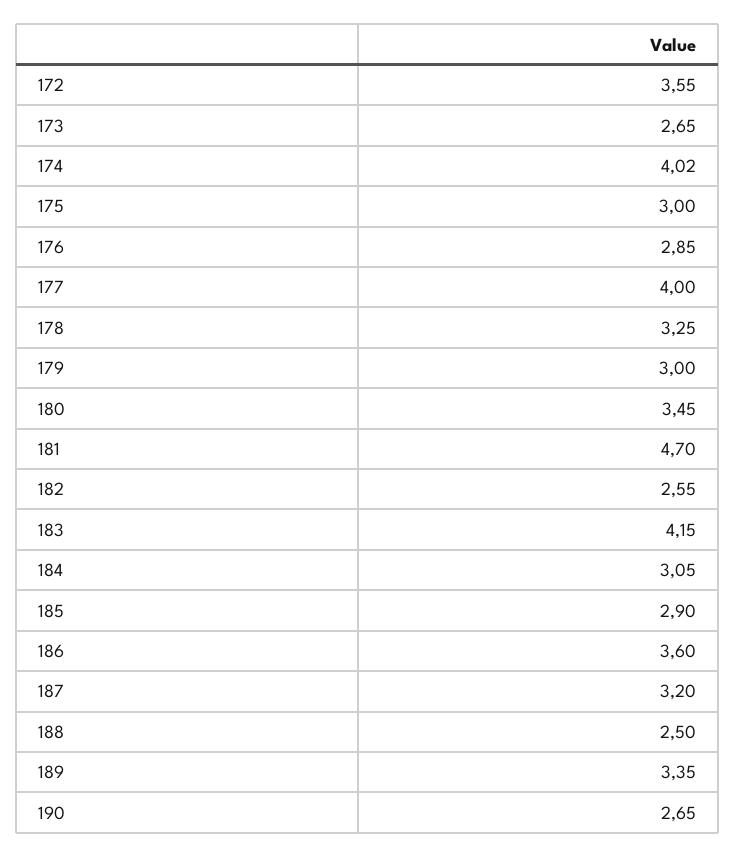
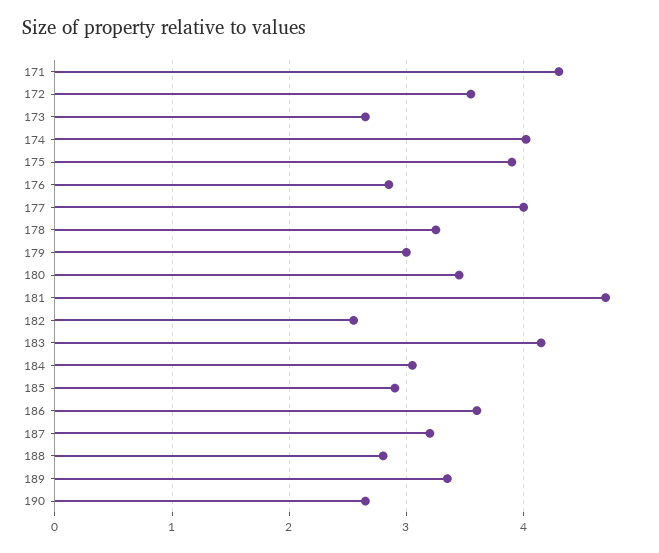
175: 3 -> 3.9
188: 2.5 -> 2.8
171: none -> 4.3

